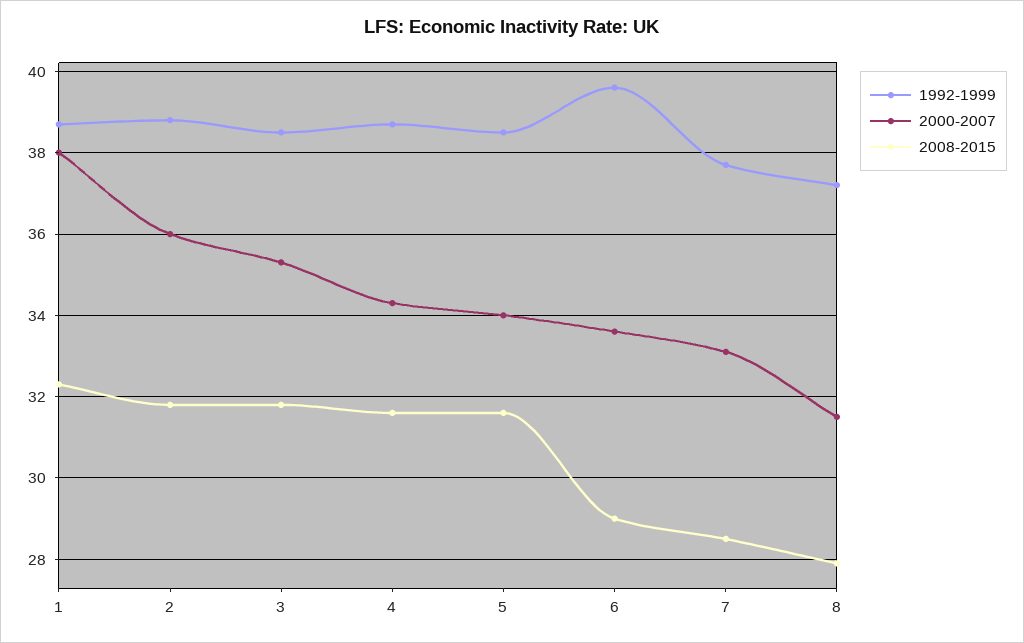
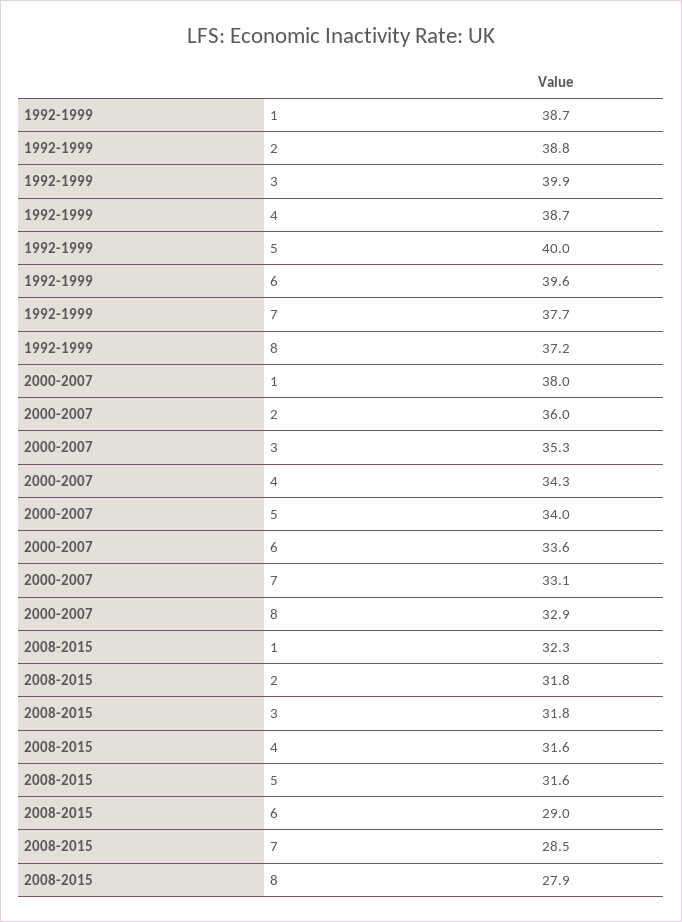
1992-1999, 3: 38.5 -> 39.9
1992-1999, 5: 38.5 -> 40
2000-2007, 8: 31.5 -> 32.9

